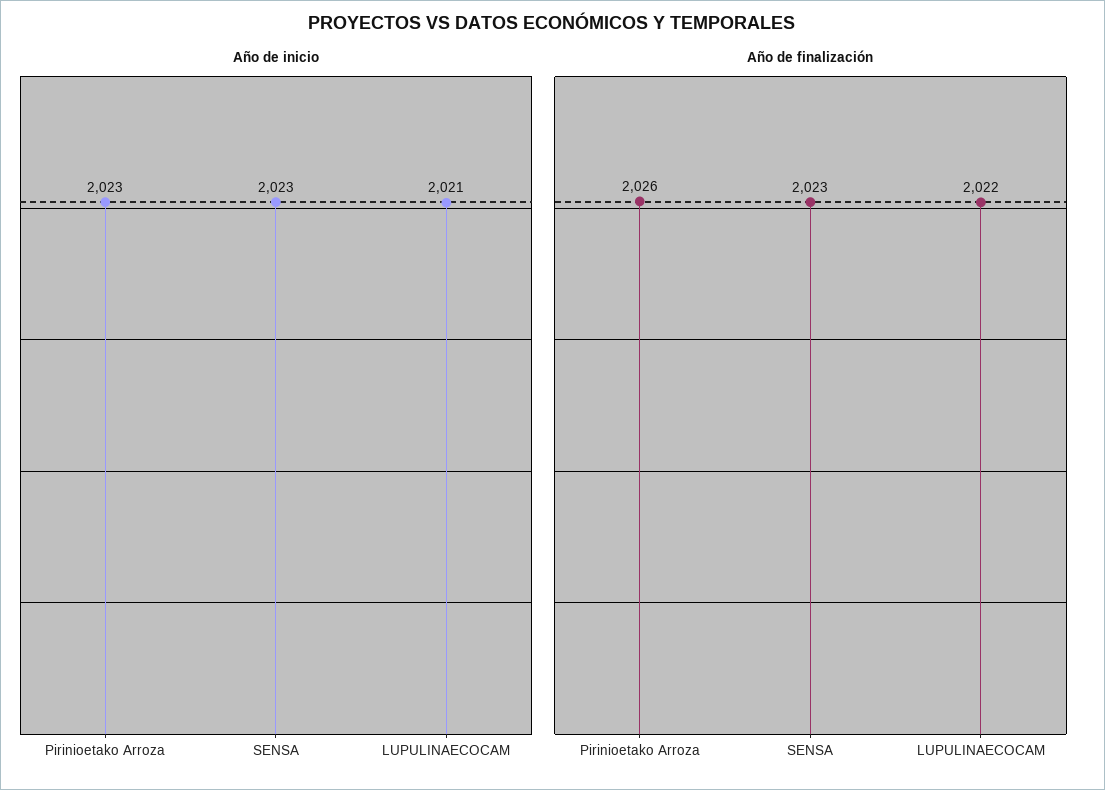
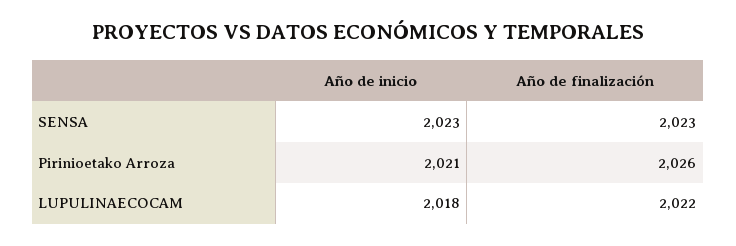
Año de inicio, Pirinioetako Arroza: 2023 -> 2021
Año de inicio, LUPULINAECOCAM: 2021 -> 2018

